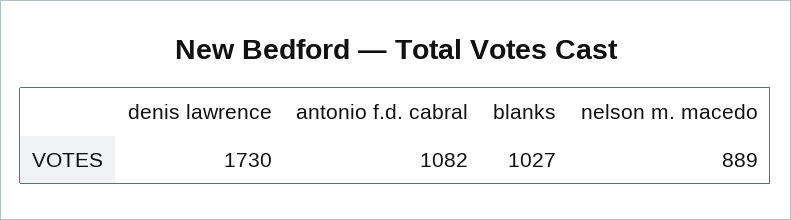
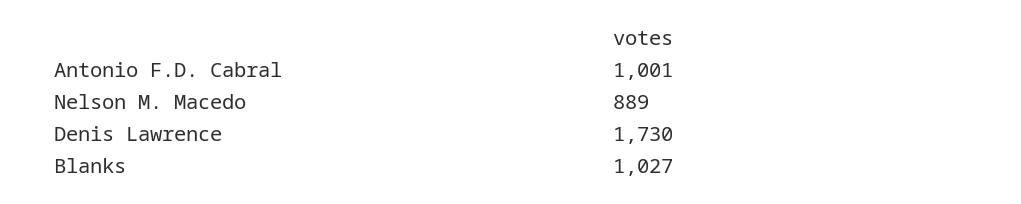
antonio f.d. cabral: 1082 -> 1001

